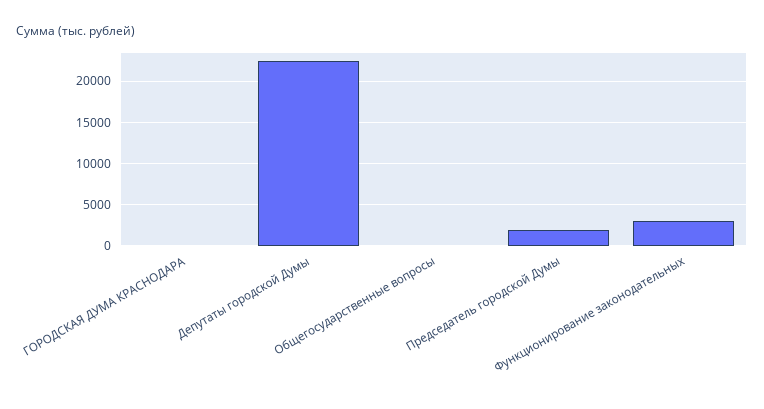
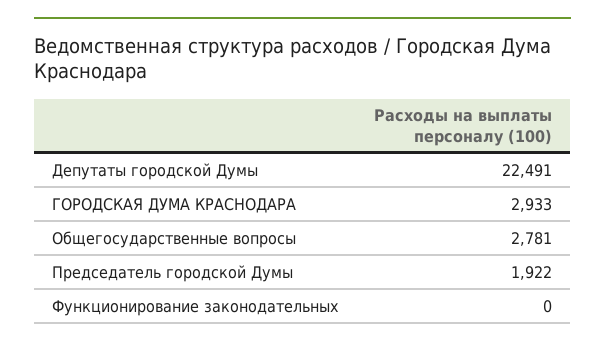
ГОРОДСКАЯ ДУМА КРАСНОДАРА: 0 -> 2933
Общегосударственные вопросы: 0 -> 2781
Функционирование законодательных: 3000 -> 0

